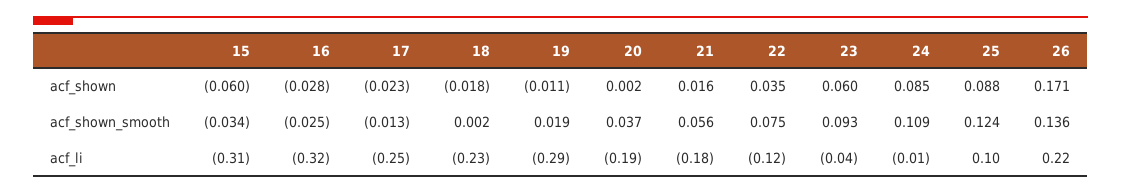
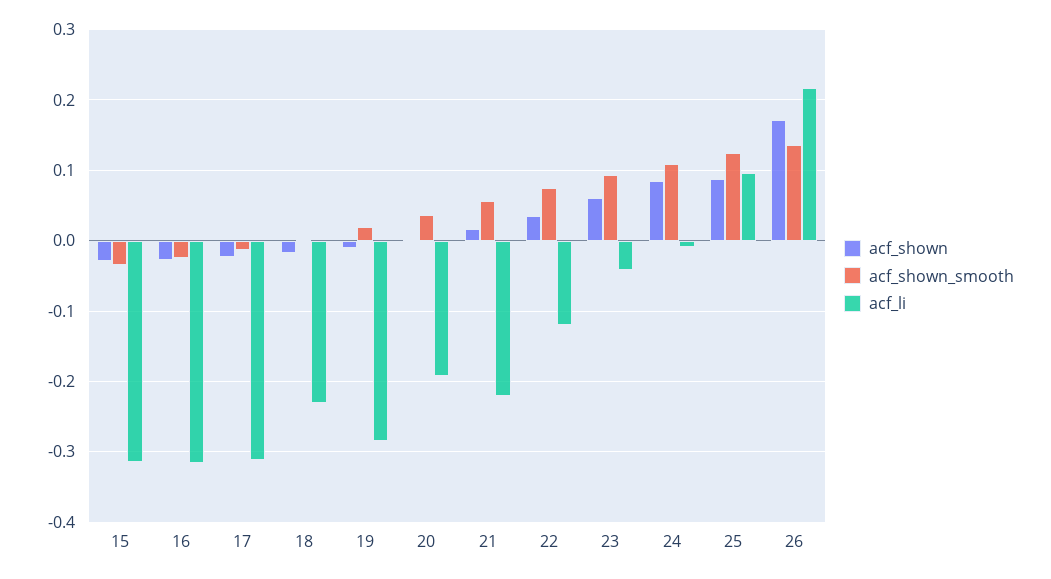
acf_shown, 15: -0.06 -> -0.03
acf_li, 17: -0.25 -> -0.31
acf_li, 21: -0.18 -> -0.22

